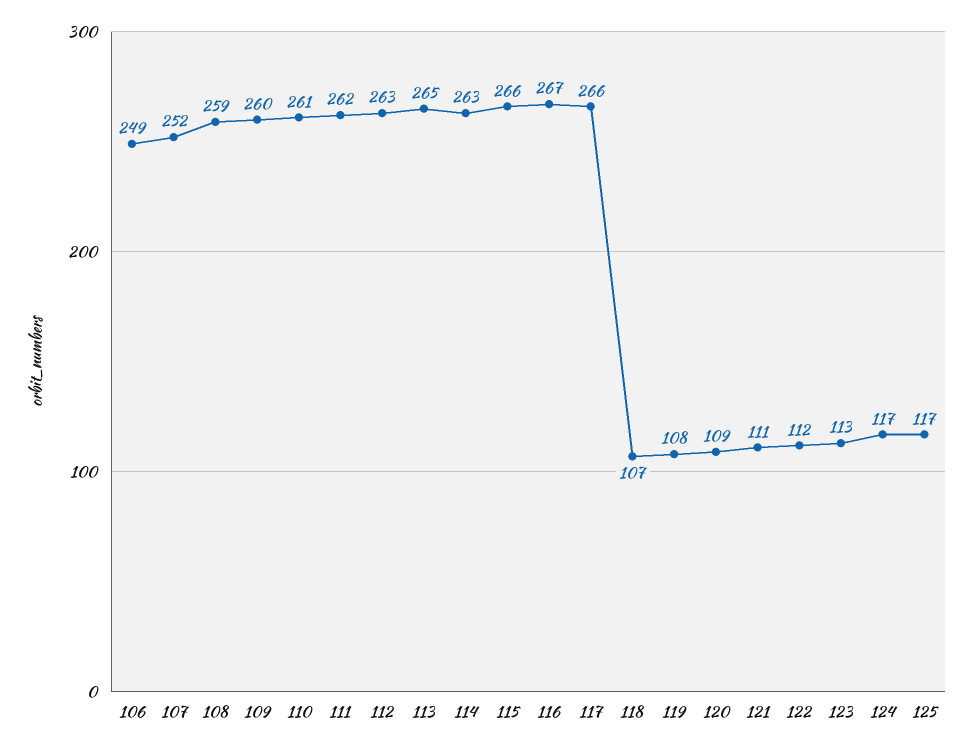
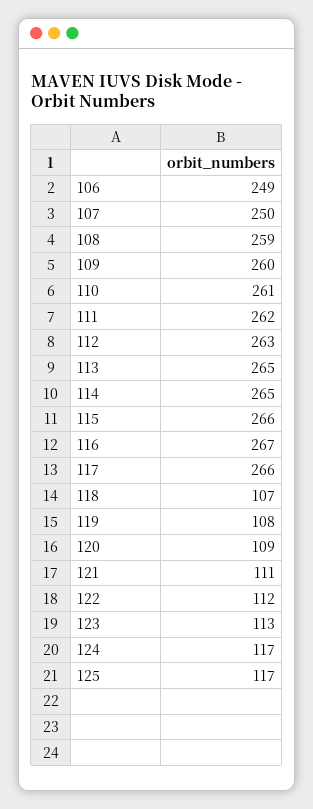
107: 252 -> 250
114: 263 -> 265

